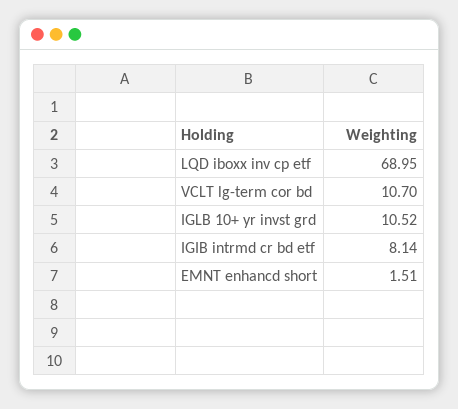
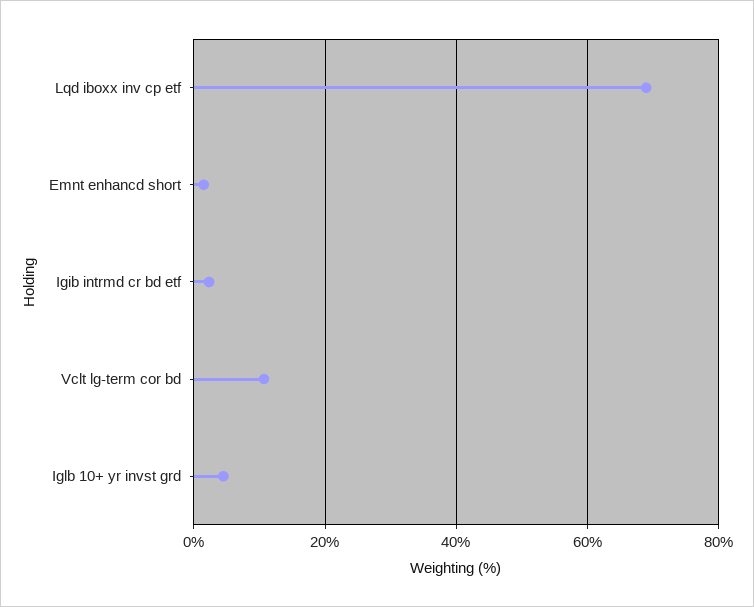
IGLB 10+ yr invst grd: 10.52 -> 4
IGIB intrmd cr bd etf: 8.14 -> 2

